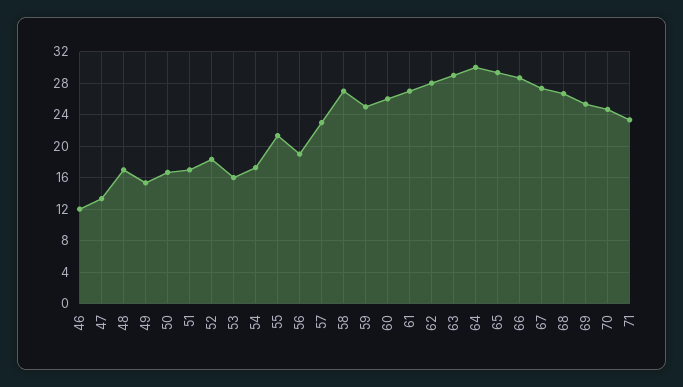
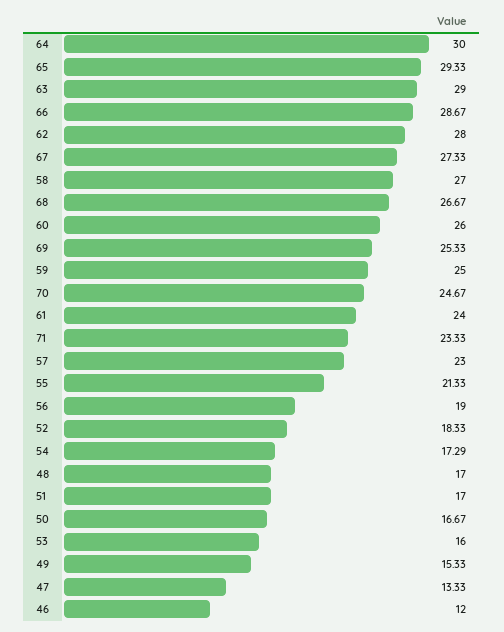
61: 27 -> 24

